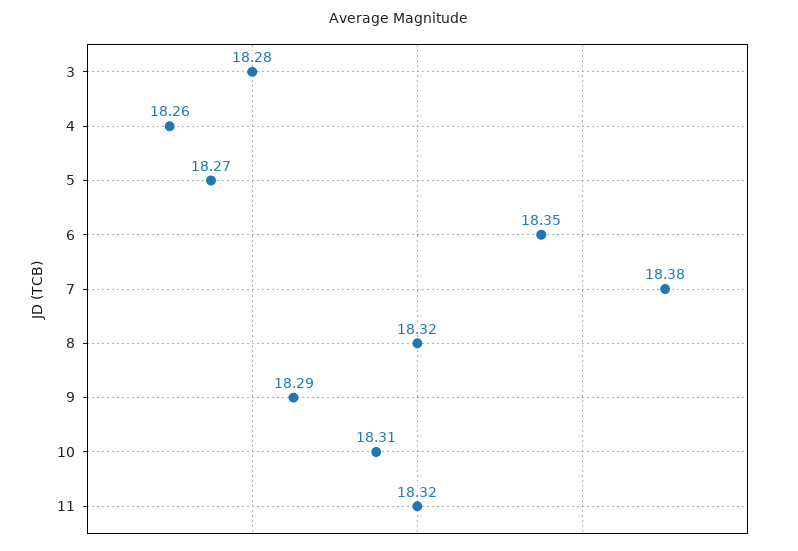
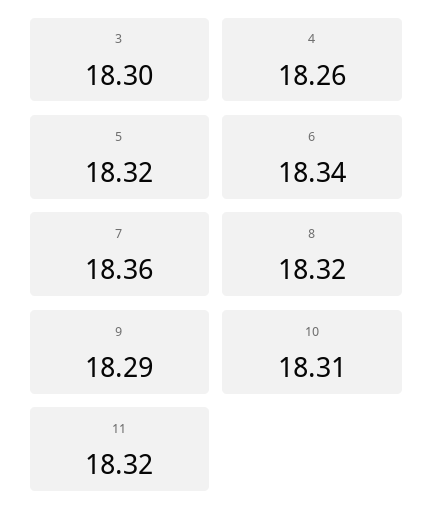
3: 18.28 -> 18.3
5: 18.27 -> 18.32
6: 18.35 -> 18.34
7: 18.38 -> 18.36

